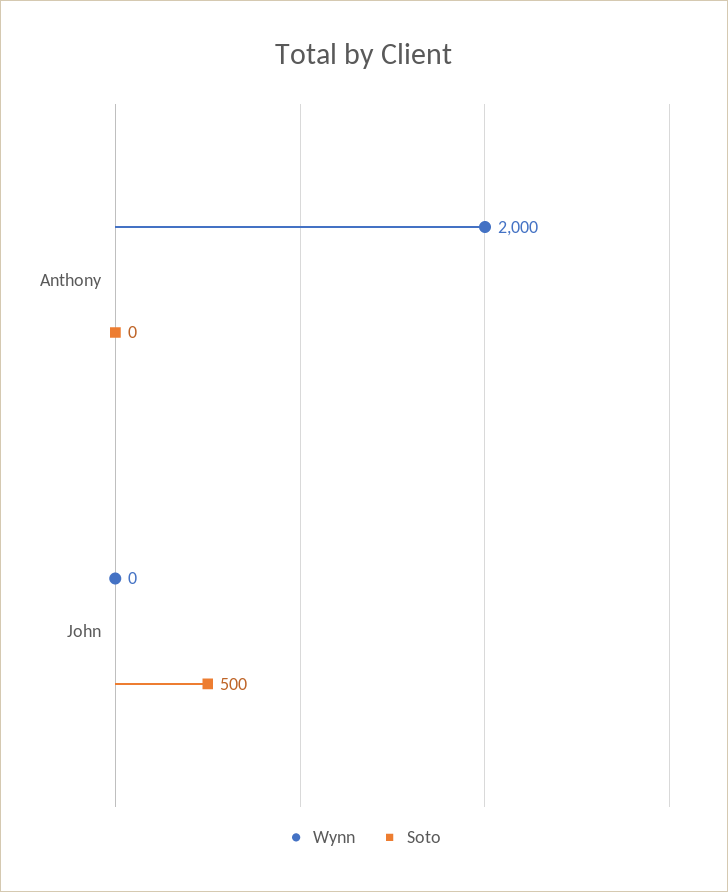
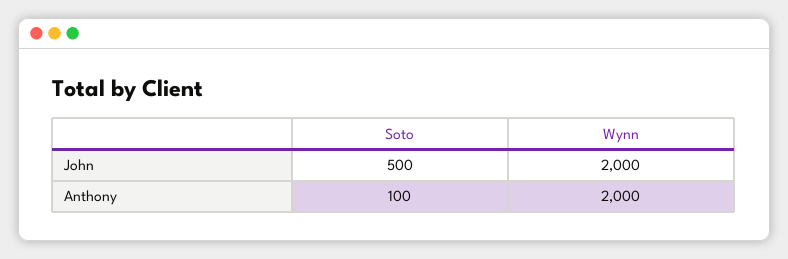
Soto, Anthony: 0 -> 100
Wynn, John: 0 -> 2000

